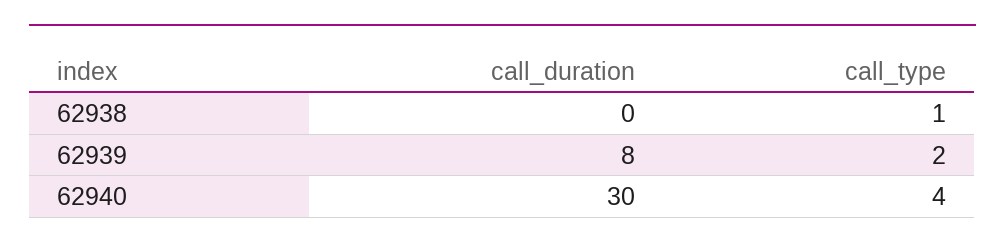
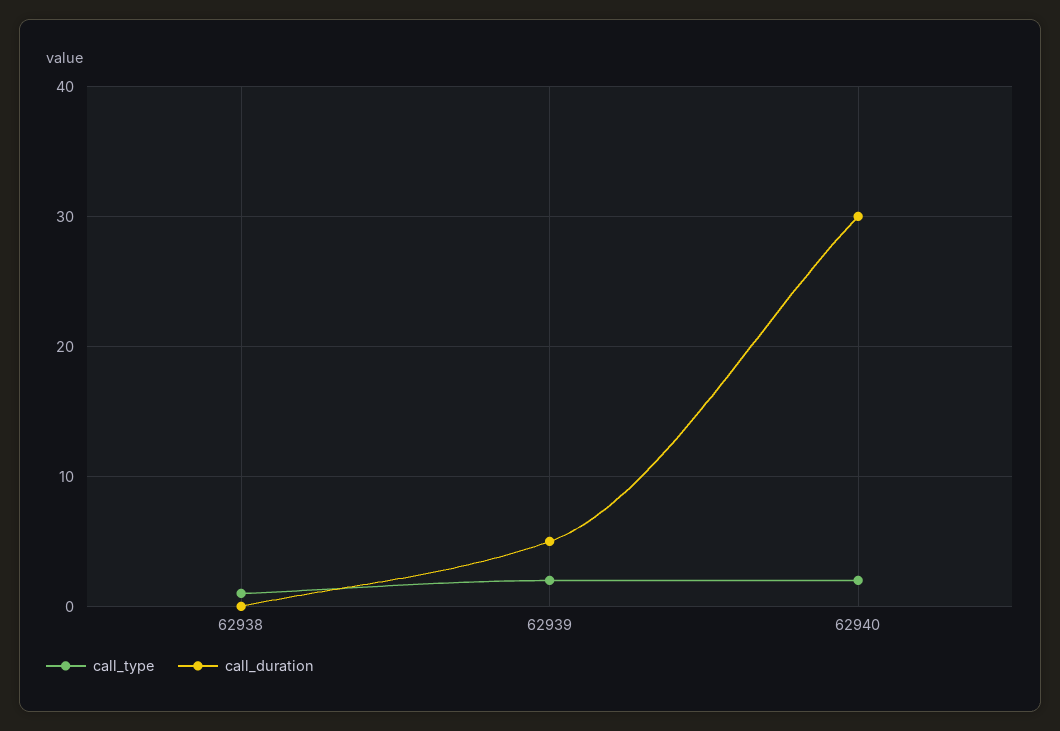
call_duration, 62939: 8 -> 5
call_type, 62940: 4 -> 2

